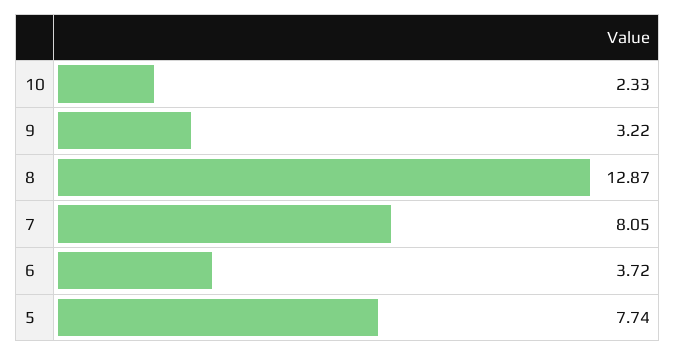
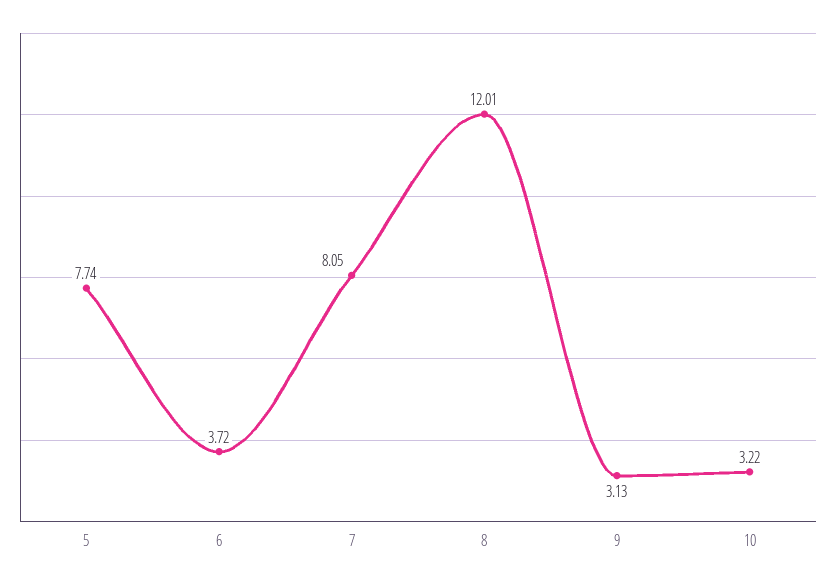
10: 2.33 -> 3.22
9: 3.22 -> 3.13
8: 12.87 -> 12.01

